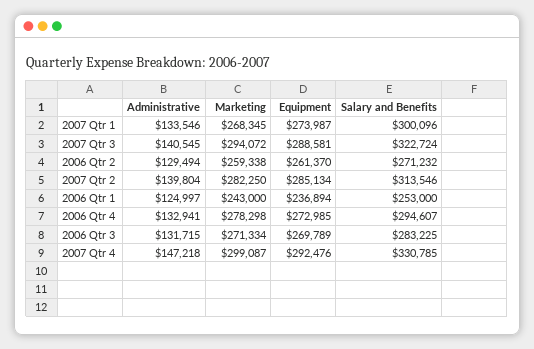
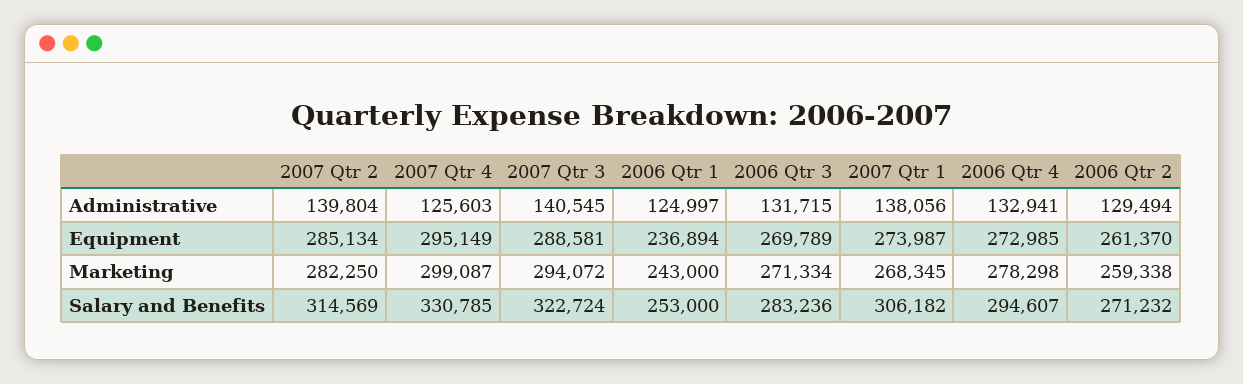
Administrative, 2007 Qtr 1: 133546 -> 138056
Salary and Benefits, 2007 Qtr 1: 300096 -> 306182
Salary and Benefits, 2007 Qtr 2: 313546 -> 314569
Salary and Benefits, 2006 Qtr 3: 283225 -> 283236
Administrative, 2007 Qtr 4: 147218 -> 125603
Equipment, 2007 Qtr 4: 292476 -> 295149

